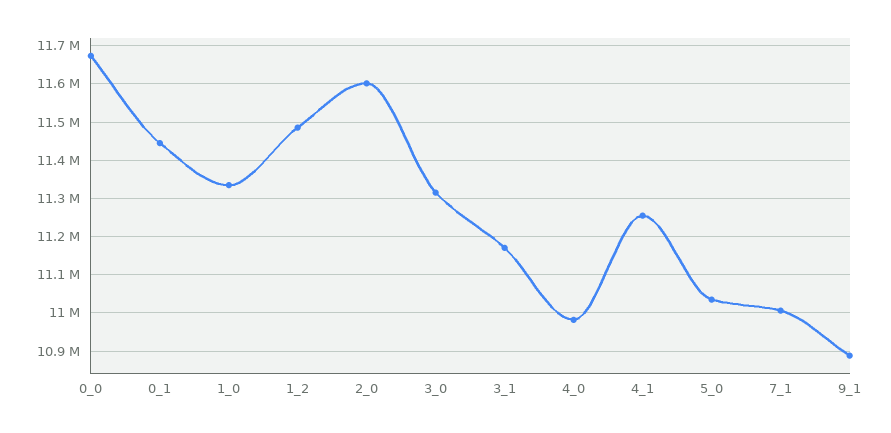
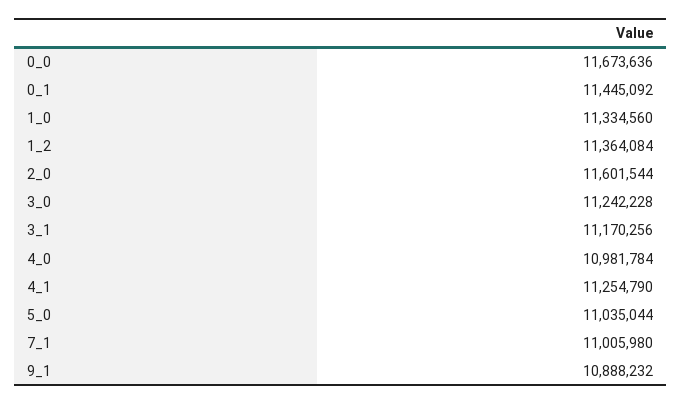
1_2: 11480000 -> 11364084
3_0: 11320000 -> 11242228

